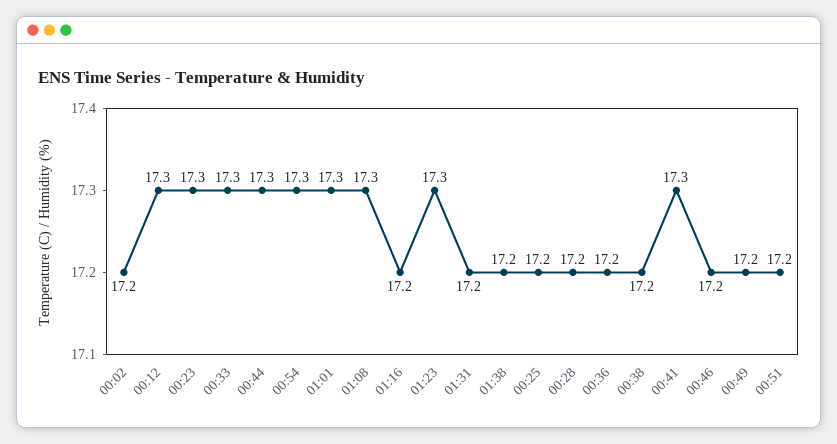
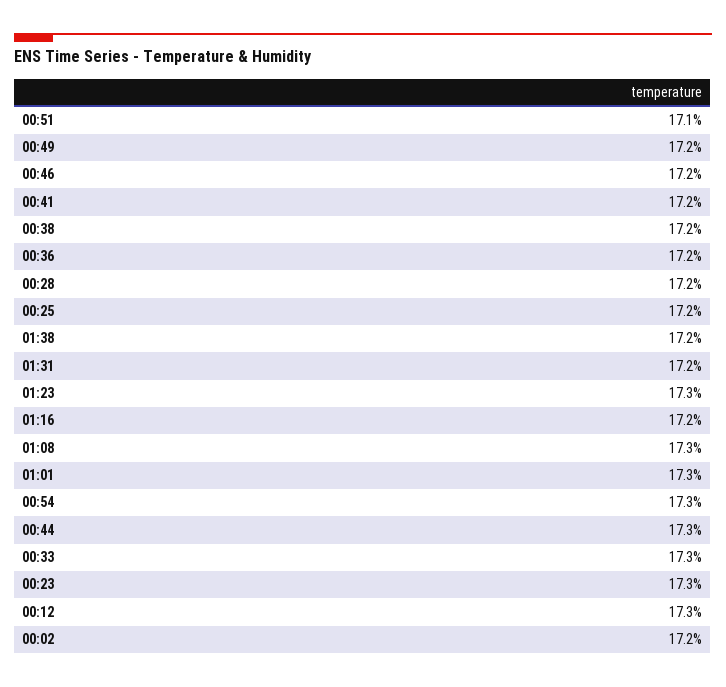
00:41: 17.3 -> 17.2
00:51: 17.2 -> 17.1

